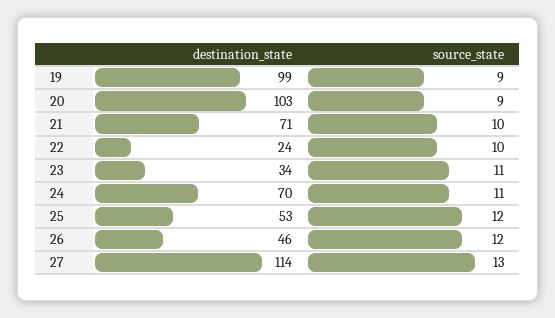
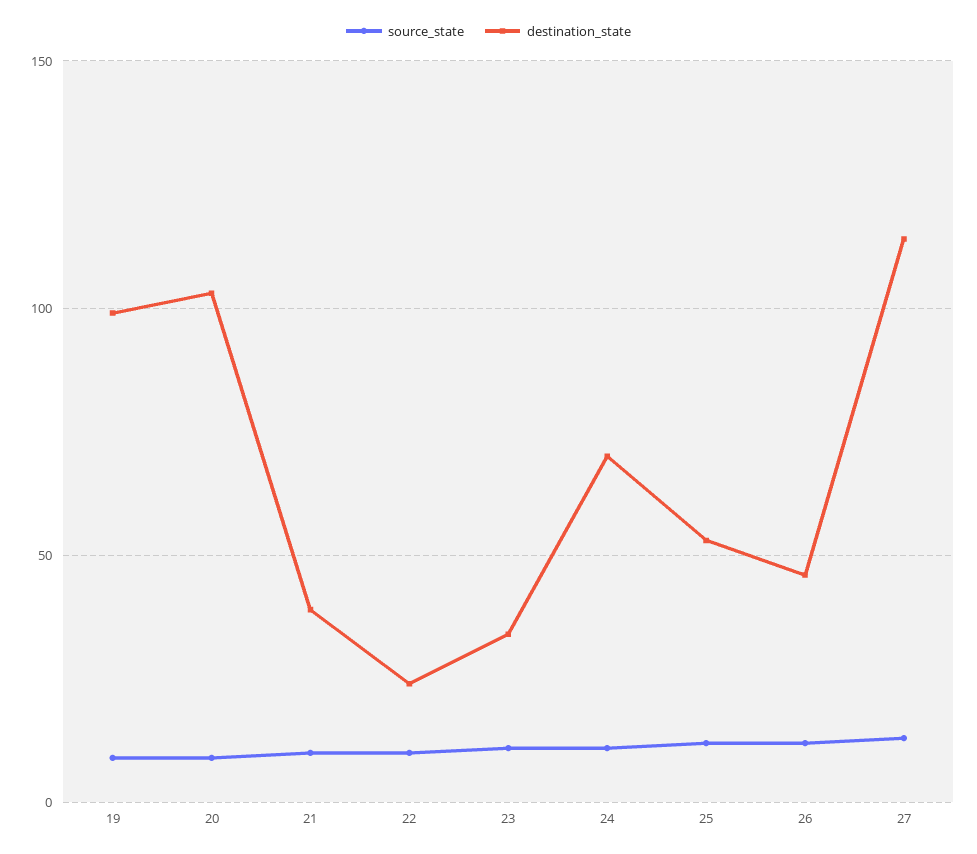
destination_state, 21: 71 -> 40

